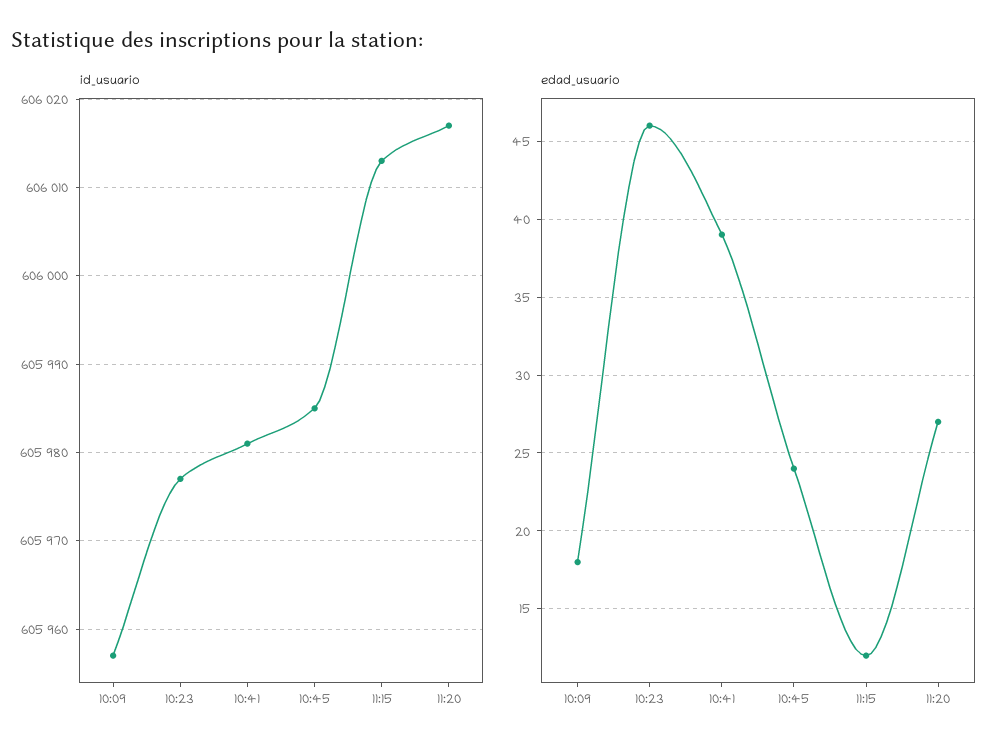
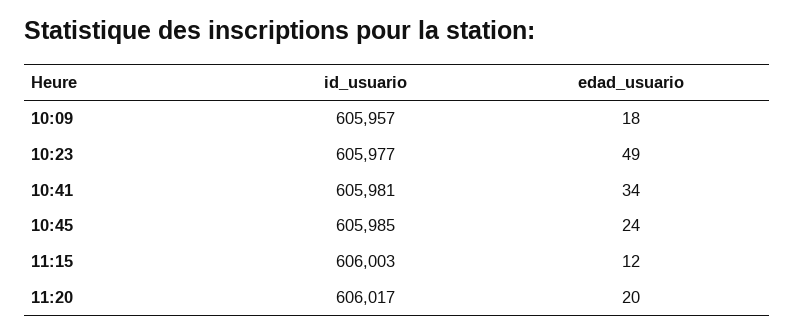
id_usuario, 11:15: 606013 -> 606003
edad_usuario, 10:23: 46 -> 49
edad_usuario, 10:41: 39 -> 34
edad_usuario, 11:20: 27 -> 20

